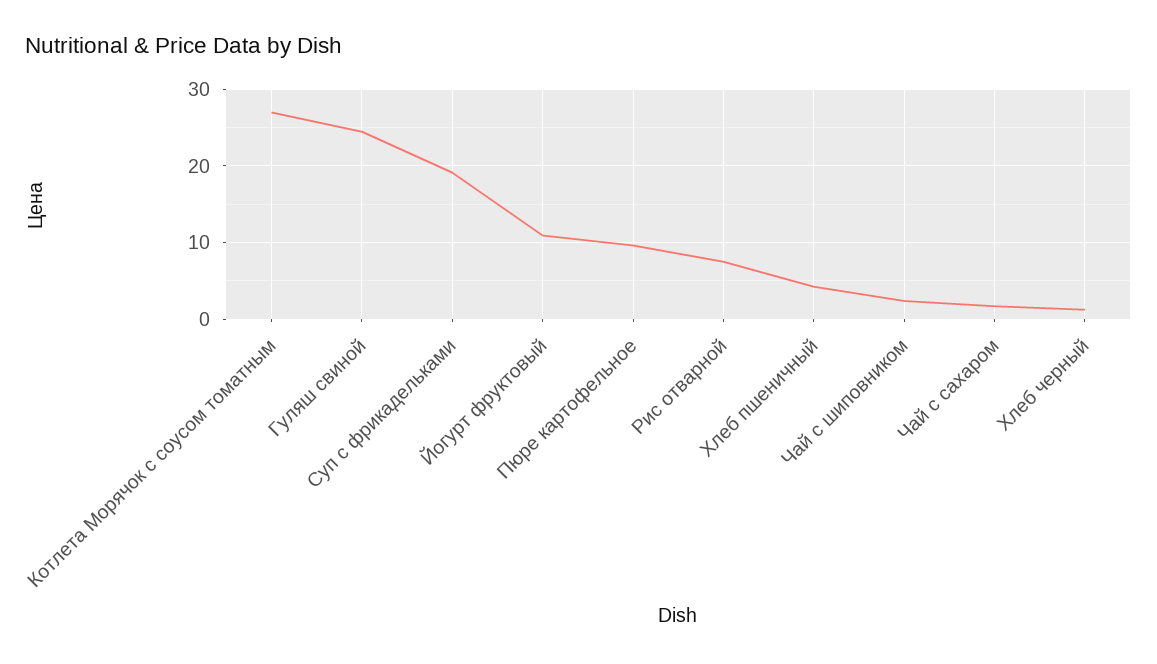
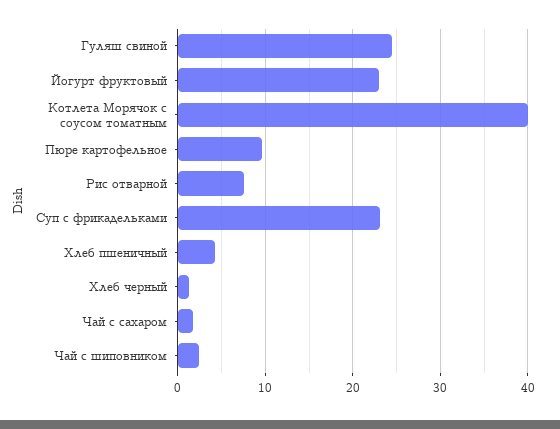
Котлета Морячок с соусом томатным: 27 -> 40
Суп с фрикадельками: 19 -> 23
Йогурт фруктовый: 11 -> 23

